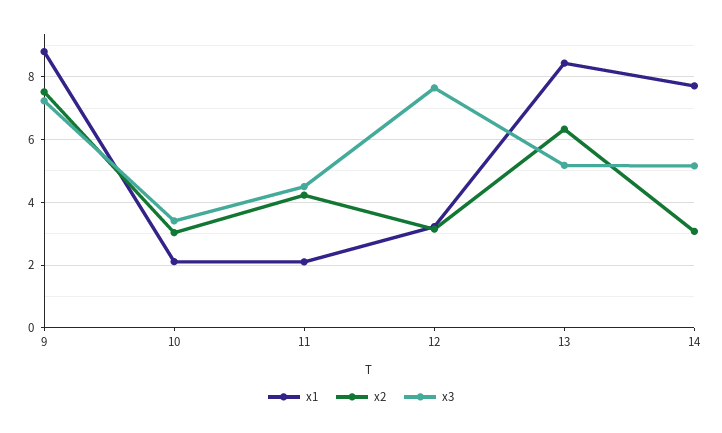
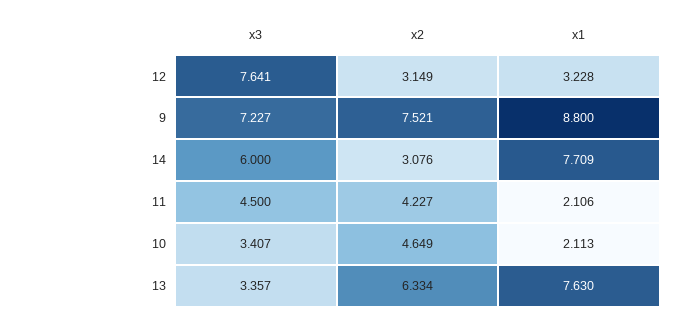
x2, 10: 3 -> 4.649
x1, 13: 8.4 -> 7.63
x3, 13: 5.2 -> 3.357
x3, 14: 5.2 -> 6

